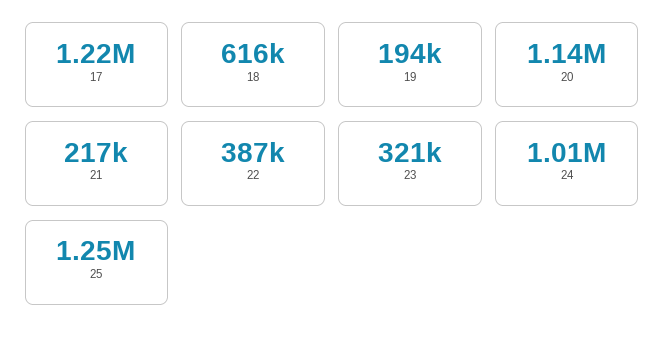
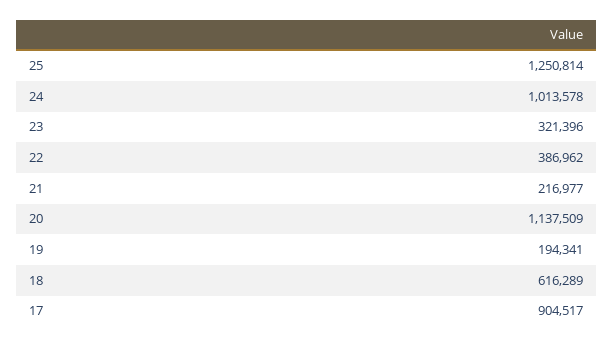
17: 1220000 -> 904517

